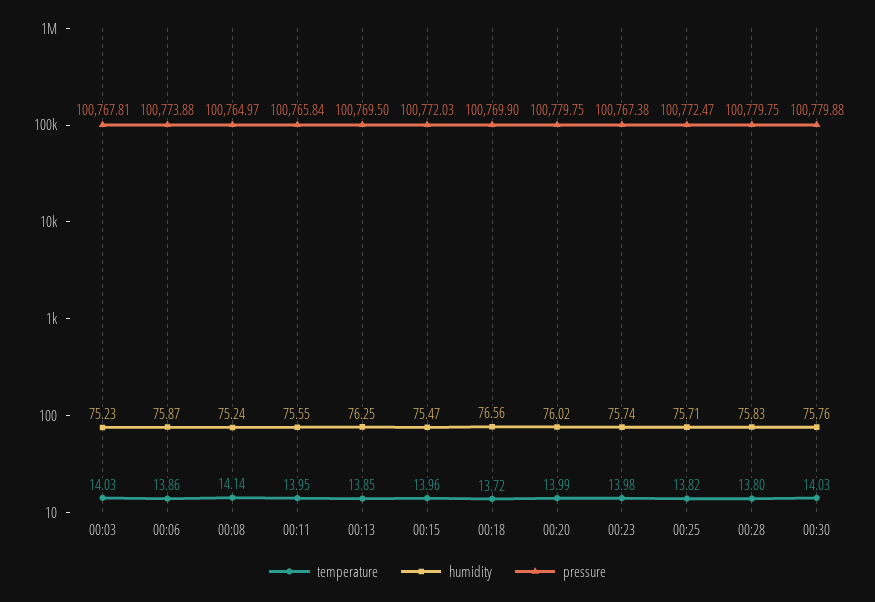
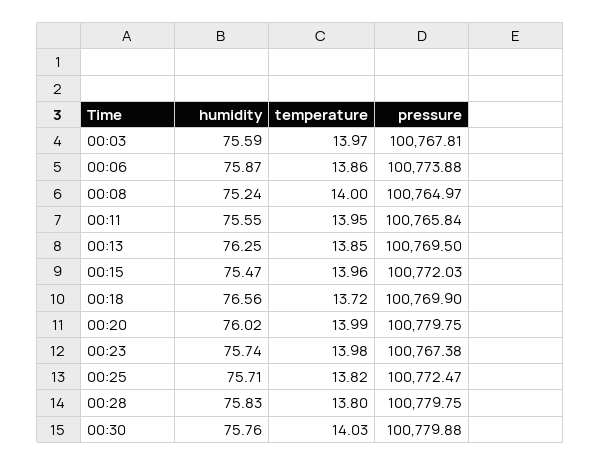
temperature, 00:03: 14.03 -> 13.97
humidity, 00:03: 75.23 -> 75.59
temperature, 00:08: 14.14 -> 14

